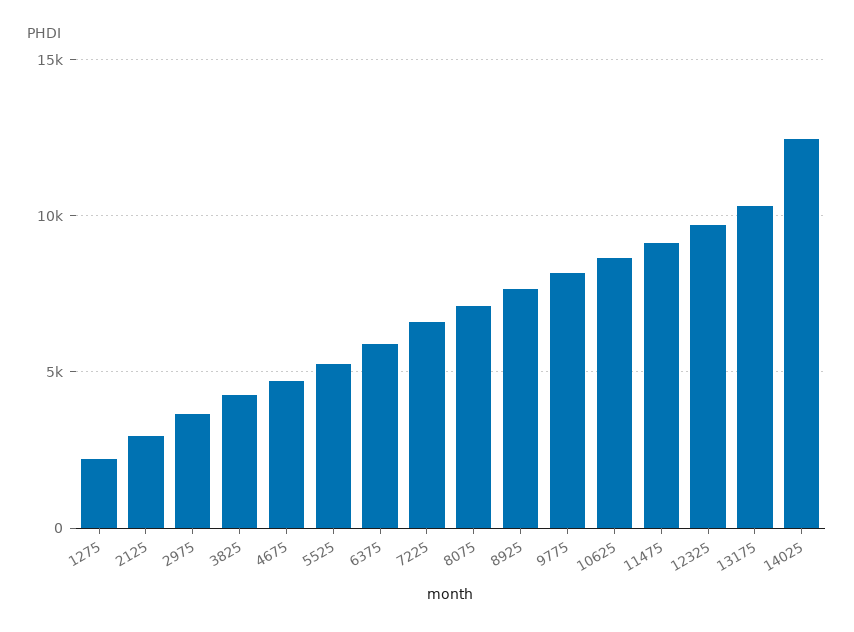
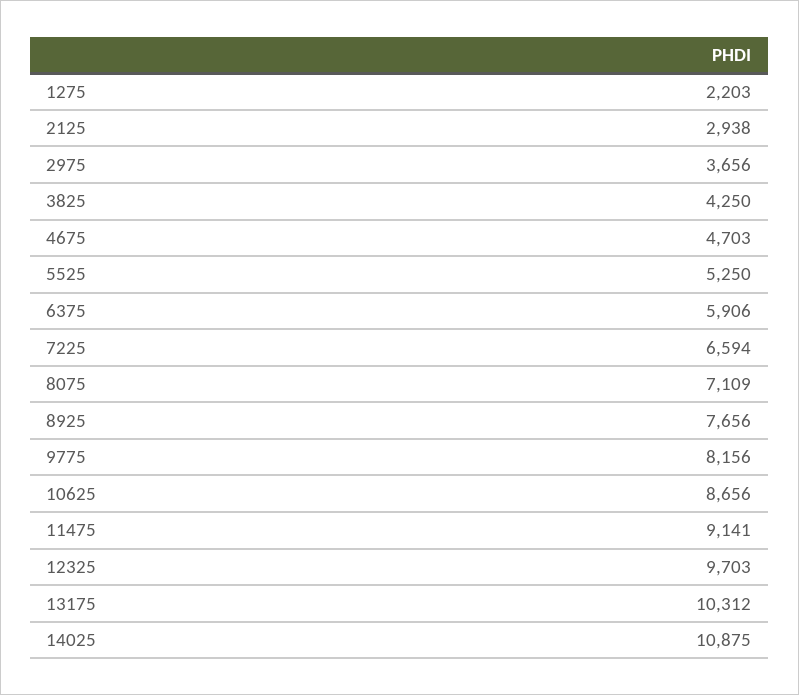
14025: 12500 -> 10875

